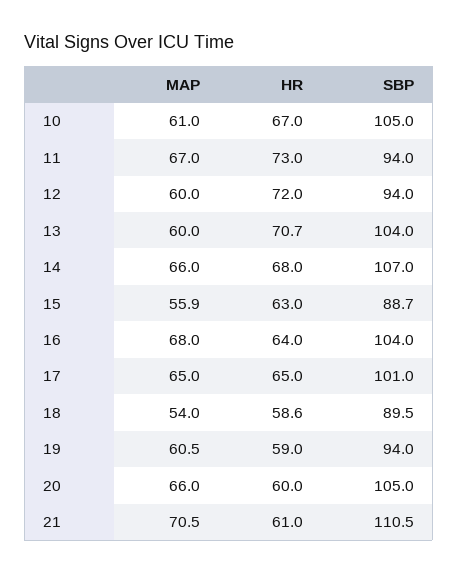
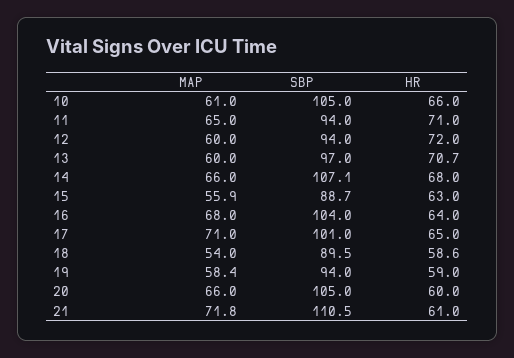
HR, 10: 67 -> 66
MAP, 11: 67 -> 65
HR, 11: 73 -> 71
SBP, 13: 104 -> 97
SBP, 14: 107 -> 107.1
MAP, 17: 65 -> 71
MAP, 19: 60.5 -> 58.4
MAP, 21: 70.5 -> 71.8

